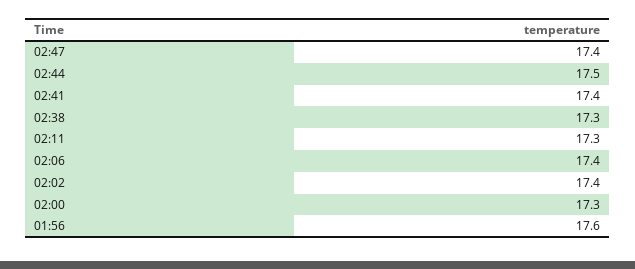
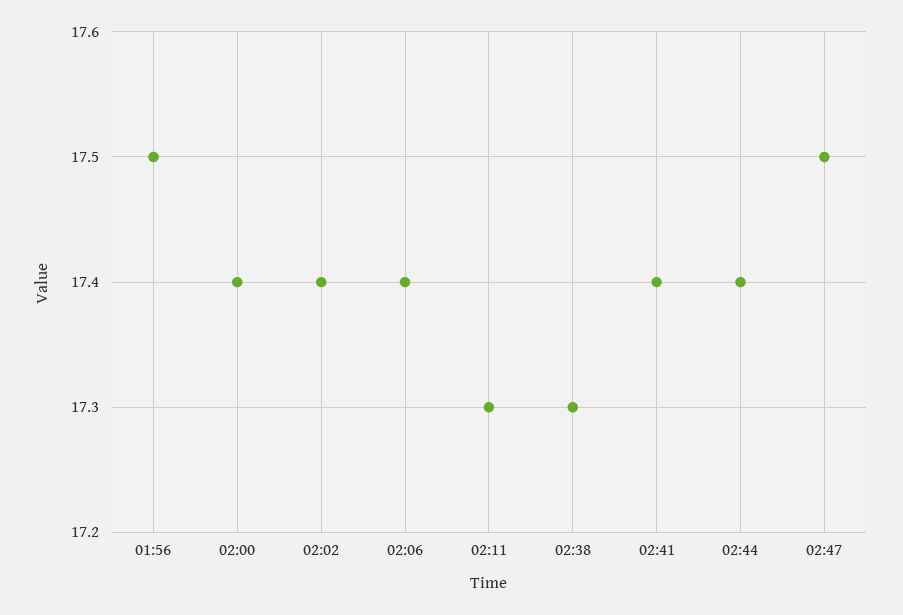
02:47: 17.4 -> 17.5
02:44: 17.5 -> 17.4
02:00: 17.3 -> 17.4
01:56: 17.6 -> 17.5

